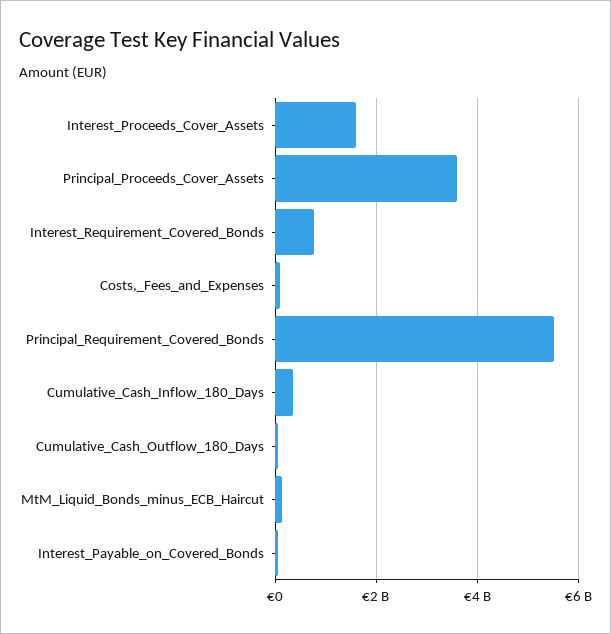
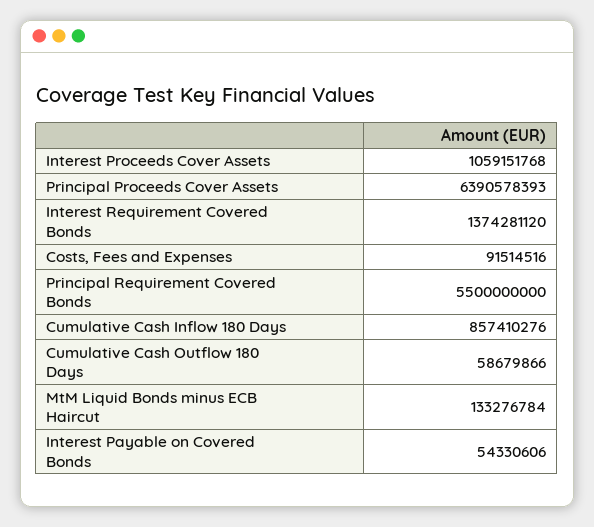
Interest_Proceeds_Cover_Assets: 1600000000 -> 1059151768
Principal_Proceeds_Cover_Assets: 3600000000 -> 6390578393
Interest_Requirement_Covered_Bonds: 800000000 -> 1374281120
Cumulative_Cash_Inflow_180_Days: 400000000 -> 857410276

